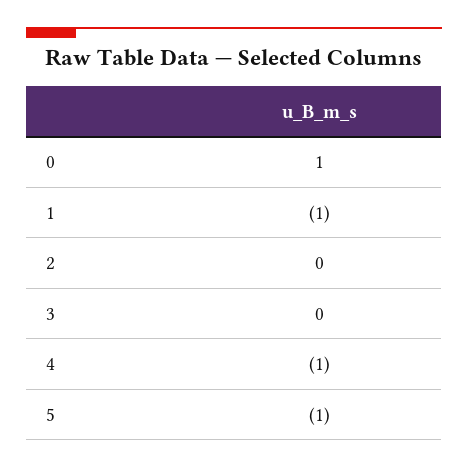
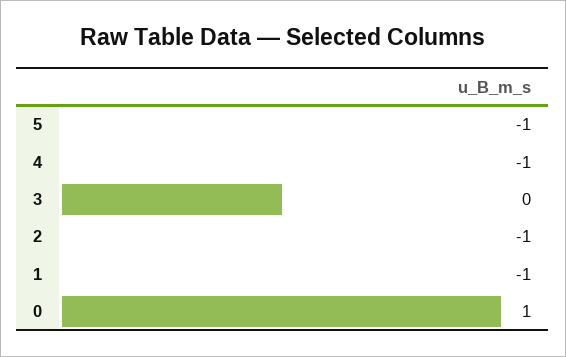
2: 0 -> -1

